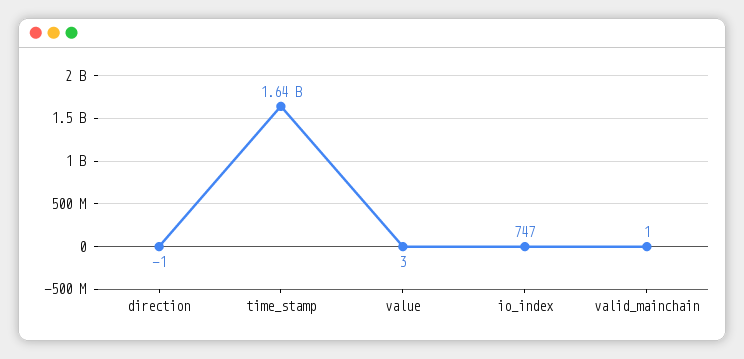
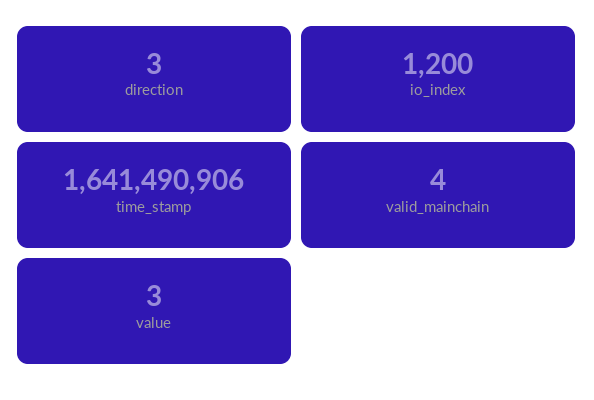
direction: -1 -> 3
io_index: 747 -> 1200
valid_mainchain: 1 -> 4

